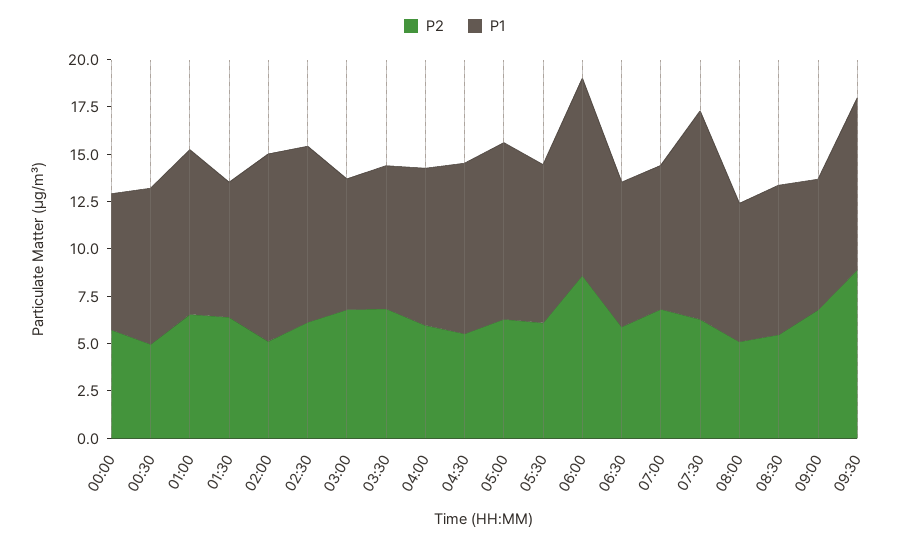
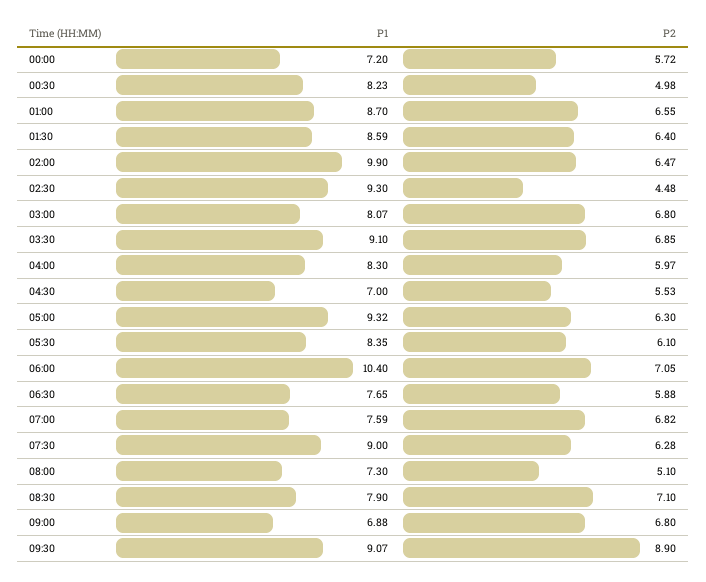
P1, 01:30: 7 -> 8.59
P2, 02:00: 5 -> 6.47
P2, 02:30: 6 -> 4.48
P1, 03:00: 7 -> 8.07
P1, 03:30: 7.5 -> 9.1
P1, 04:30: 9 -> 7
P2, 06:00: 8.5 -> 7.05
P1, 07:30: 11 -> 9
P2, 08:30: 5.5 -> 7.1

